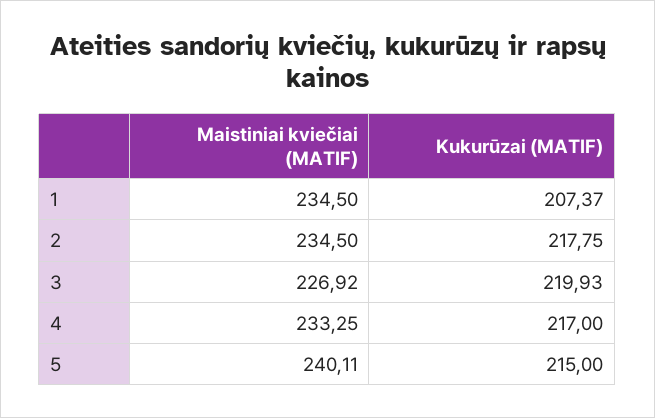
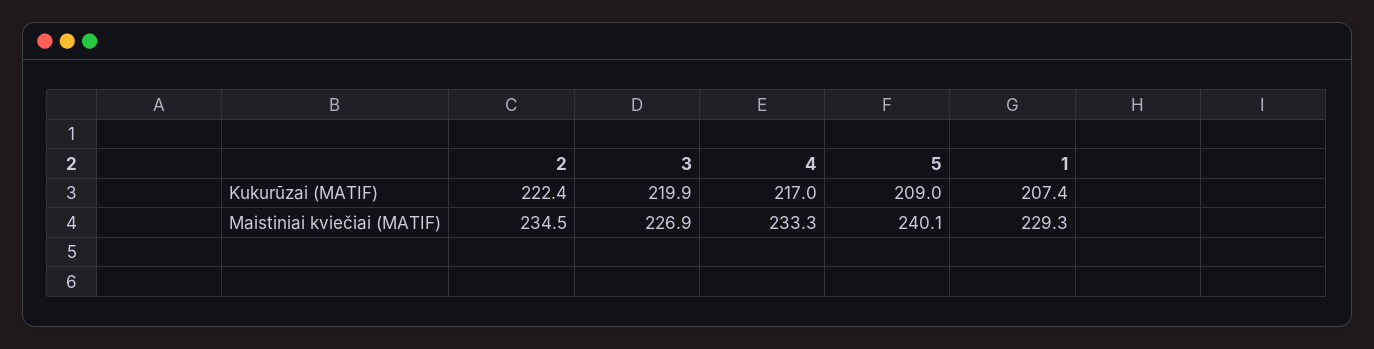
Maistiniai kviečiai (MATIF), 1: 234.5 -> 229.3
Kukurūzai (MATIF), 2: 217.75 -> 222.4
Kukurūzai (MATIF), 5: 215 -> 209

